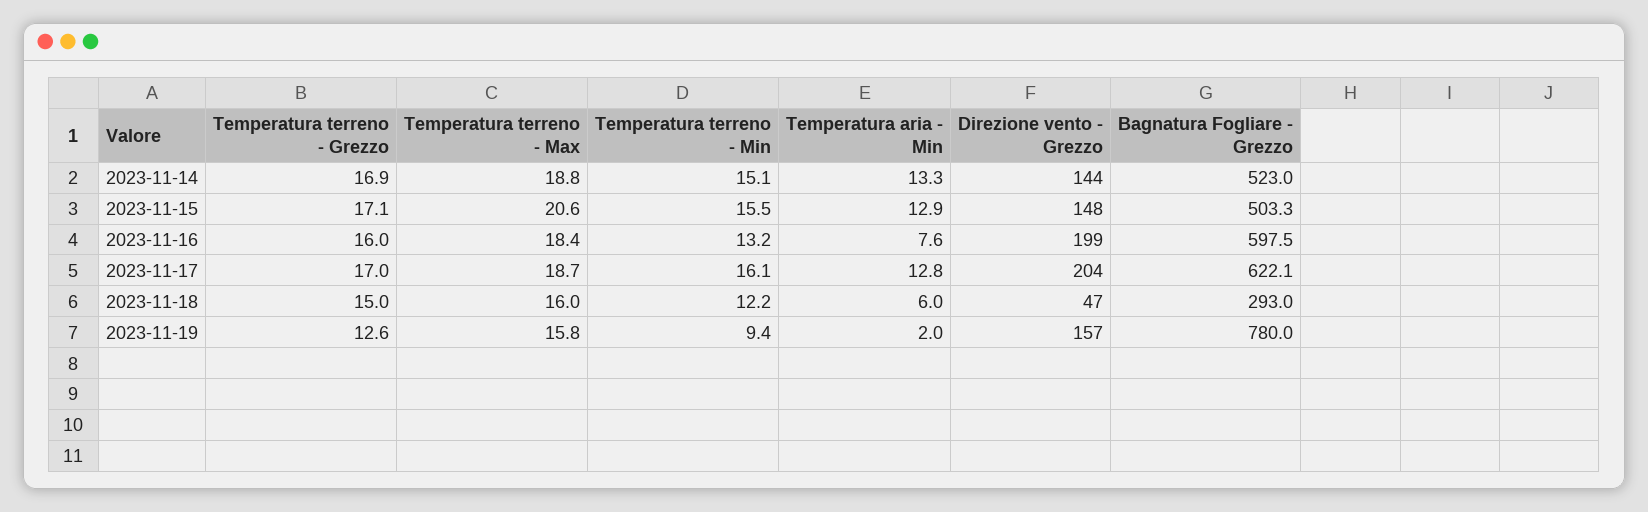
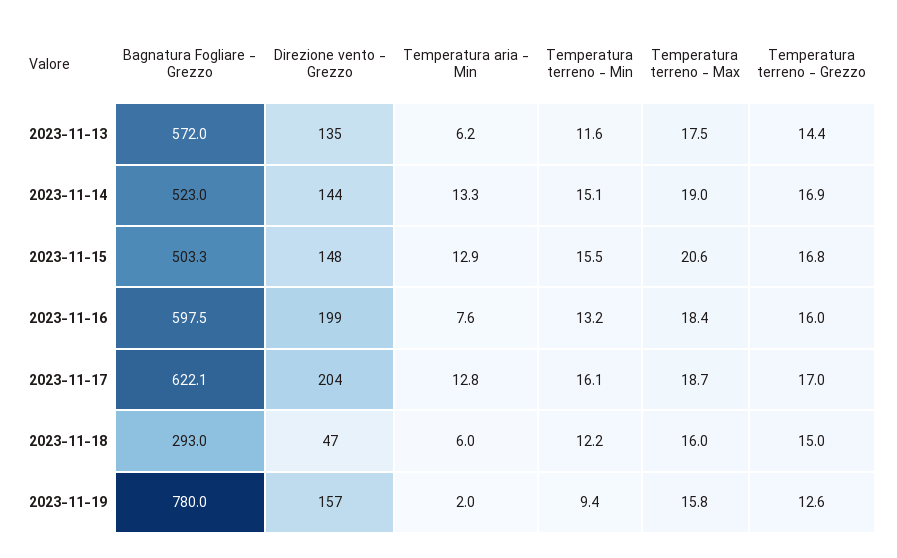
Temperatura terreno - Max, 2023-11-14: 18.8 -> 19
Temperatura terreno - Grezzo, 2023-11-15: 17.1 -> 16.8
Bagnatura Fogliare - Grezzo, 2023-11-13: none -> 572
Direzione vento - Grezzo, 2023-11-13: none -> 135
Temperatura aria - Min, 2023-11-13: none -> 6.2
Temperatura terreno - Min, 2023-11-13: none -> 11.6
Temperatura terreno - Max, 2023-11-13: none -> 17.5
Temperatura terreno - Grezzo, 2023-11-13: none -> 14.4

